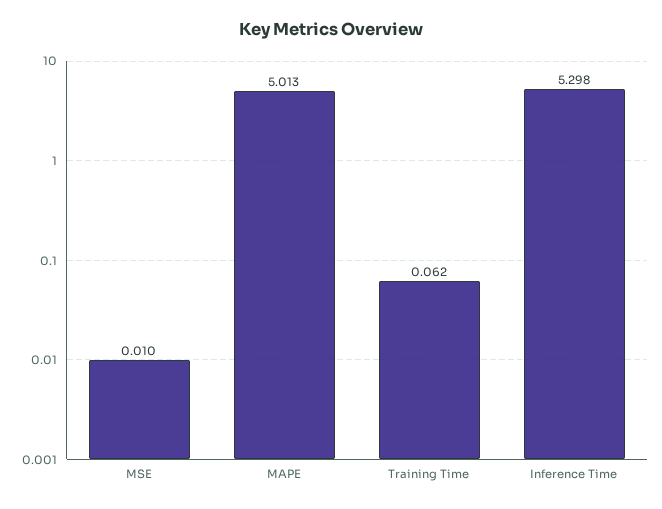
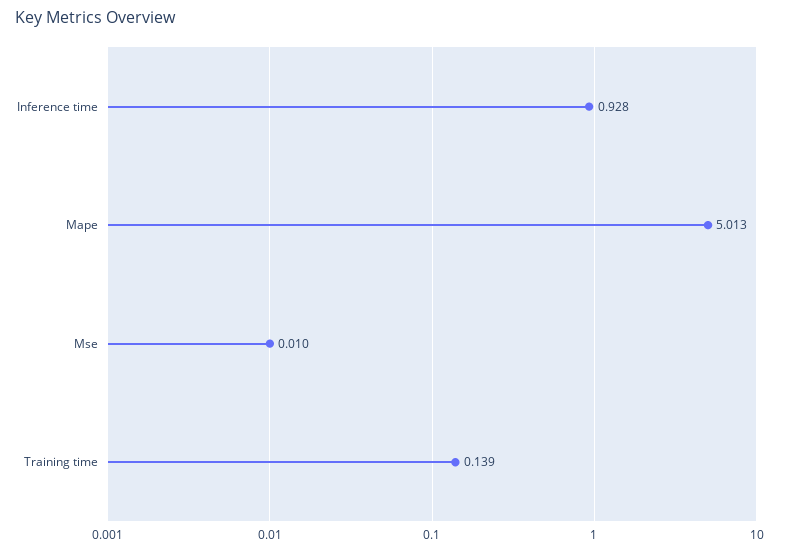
Training Time: 0.062 -> 0.139
Inference Time: 5.298 -> 0.928

